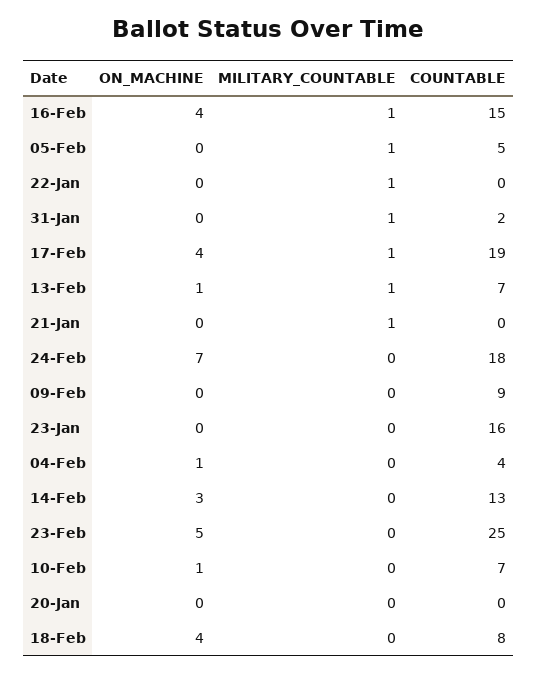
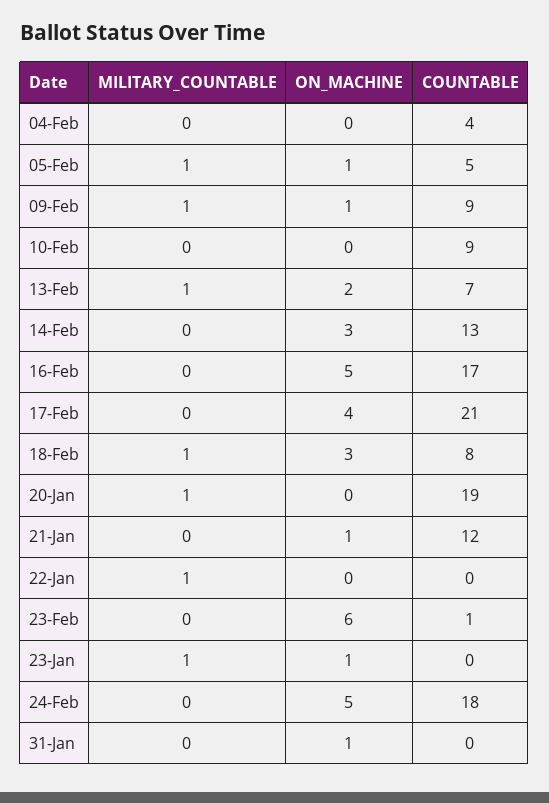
ON_MACHINE, 16-Feb: 4 -> 5
MILITARY_COUNTABLE, 16-Feb: 1 -> 0
COUNTABLE, 16-Feb: 15 -> 17
ON_MACHINE, 05-Feb: 0 -> 1
ON_MACHINE, 31-Jan: 0 -> 1
MILITARY_COUNTABLE, 31-Jan: 1 -> 0
COUNTABLE, 31-Jan: 2 -> 0
MILITARY_COUNTABLE, 17-Feb: 1 -> 0
COUNTABLE, 17-Feb: 19 -> 21
ON_MACHINE, 13-Feb: 1 -> 2
ON_MACHINE, 21-Jan: 0 -> 1
MILITARY_COUNTABLE, 21-Jan: 1 -> 0
COUNTABLE, 21-Jan: 0 -> 12
ON_MACHINE, 24-Feb: 7 -> 5
ON_MACHINE, 09-Feb: 0 -> 1
MILITARY_COUNTABLE, 09-Feb: 0 -> 1
ON_MACHINE, 23-Jan: 0 -> 1
MILITARY_COUNTABLE, 23-Jan: 0 -> 1
COUNTABLE, 23-Jan: 16 -> 0
ON_MACHINE, 04-Feb: 1 -> 0
ON_MACHINE, 23-Feb: 5 -> 6
COUNTABLE, 23-Feb: 25 -> 1
ON_MACHINE, 10-Feb: 1 -> 0
COUNTABLE, 10-Feb: 7 -> 9
MILITARY_COUNTABLE, 20-Jan: 0 -> 1
COUNTABLE, 20-Jan: 0 -> 19
ON_MACHINE, 18-Feb: 4 -> 3
MILITARY_COUNTABLE, 18-Feb: 0 -> 1

